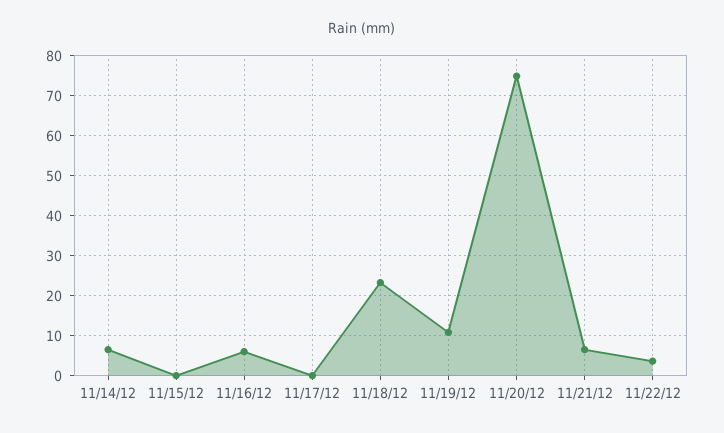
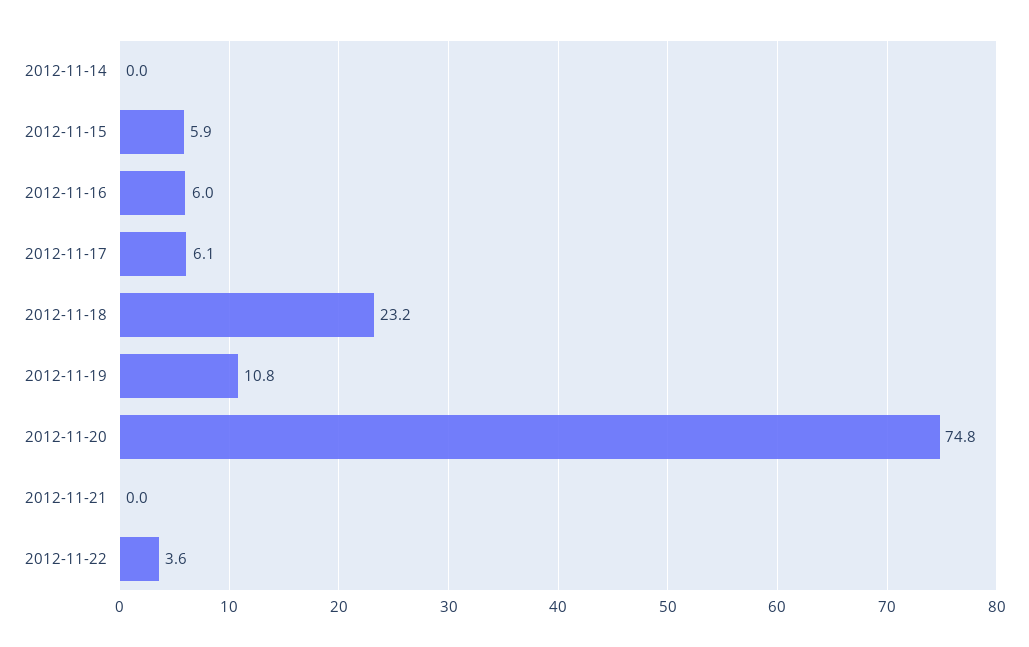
11/14/12: 6 -> 0
11/15/12: 0 -> 5.9
11/17/12: 0 -> 6.1
11/21/12: 6 -> 0

